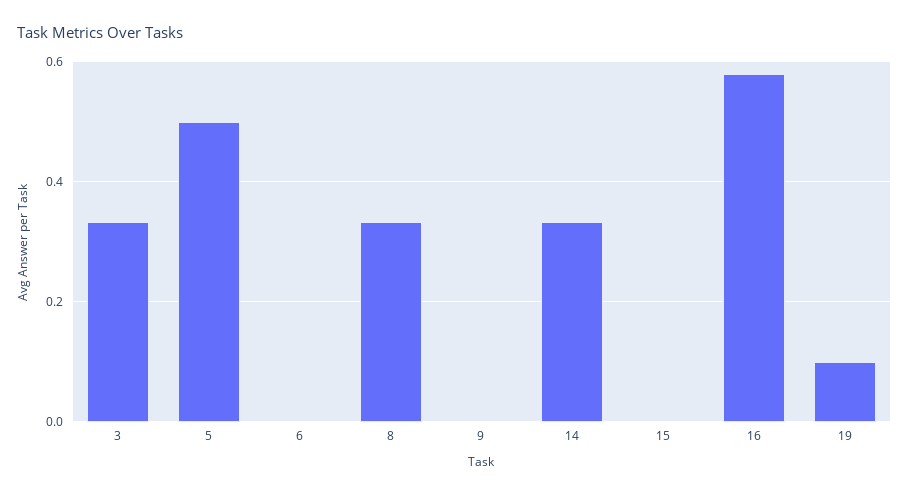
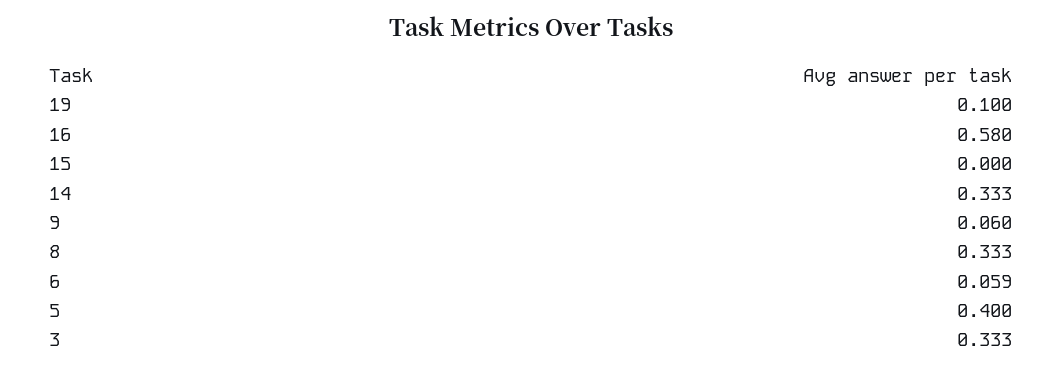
5: 0.5 -> 0.4
6: 0 -> 0.059
9: 0 -> 0.06

